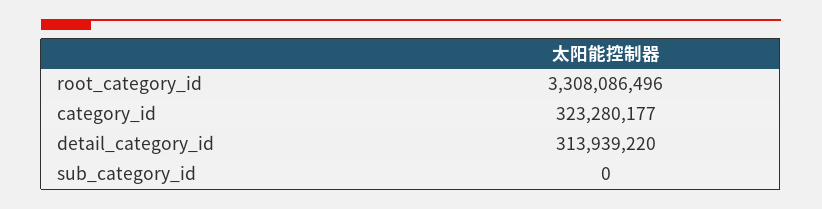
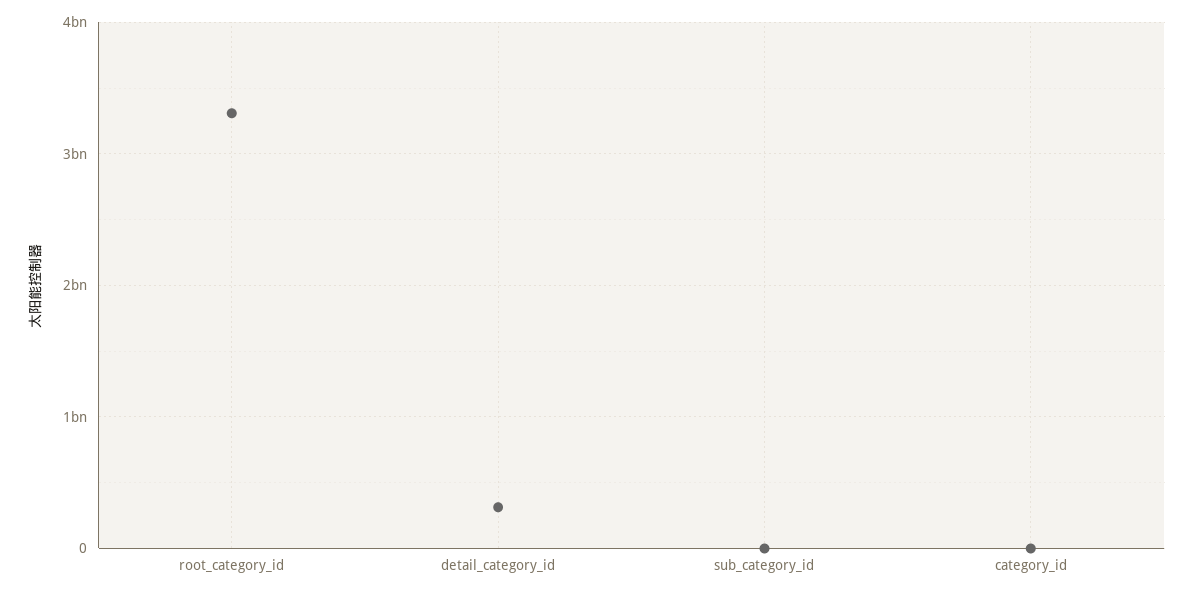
category_id: 323280177 -> 0

